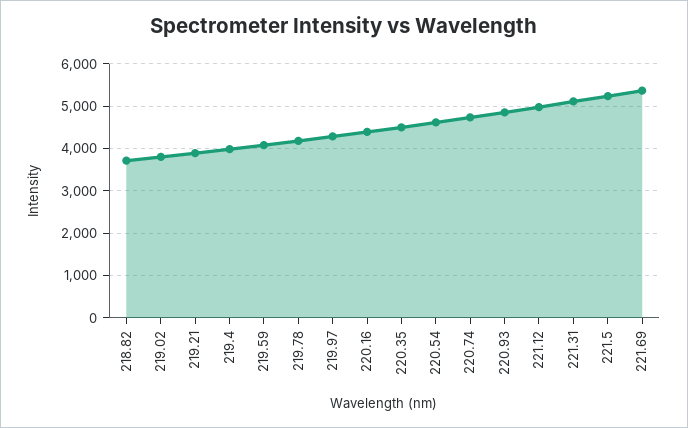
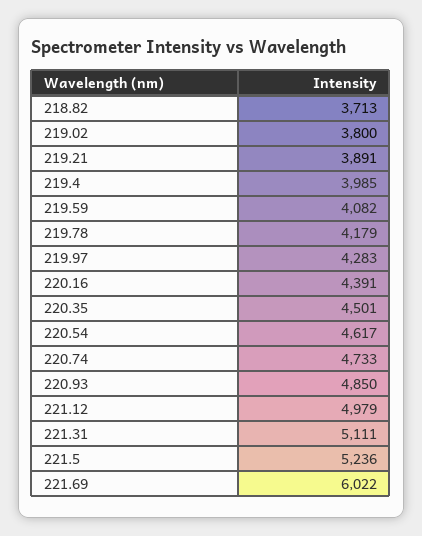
221.69: 5400 -> 6022

